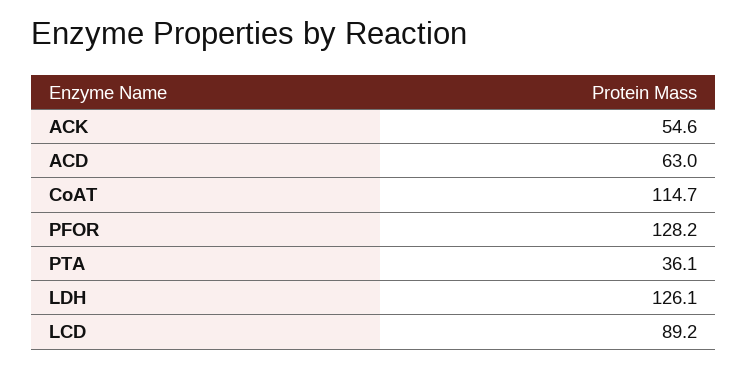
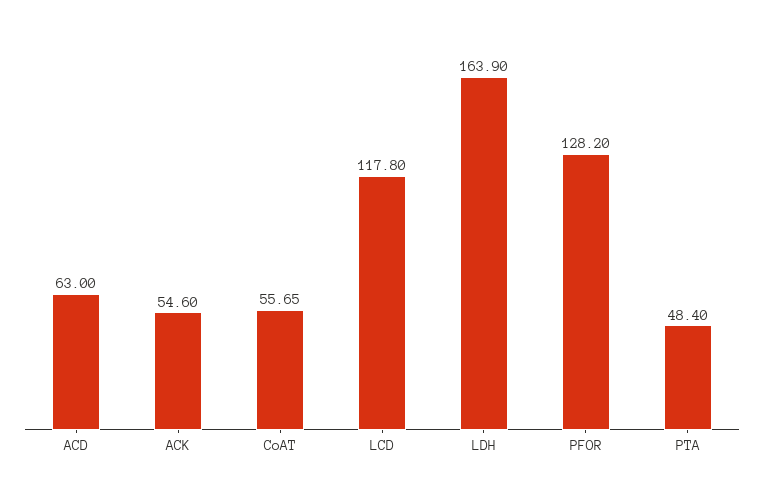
CoAT: 114.7 -> 55.65
PTA: 36.1 -> 48.4
LDH: 126.1 -> 163.9
LCD: 89.2 -> 117.8

